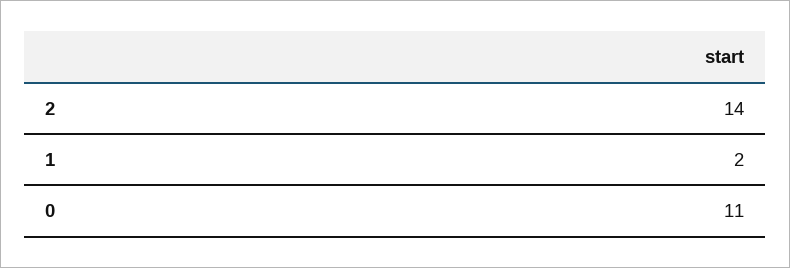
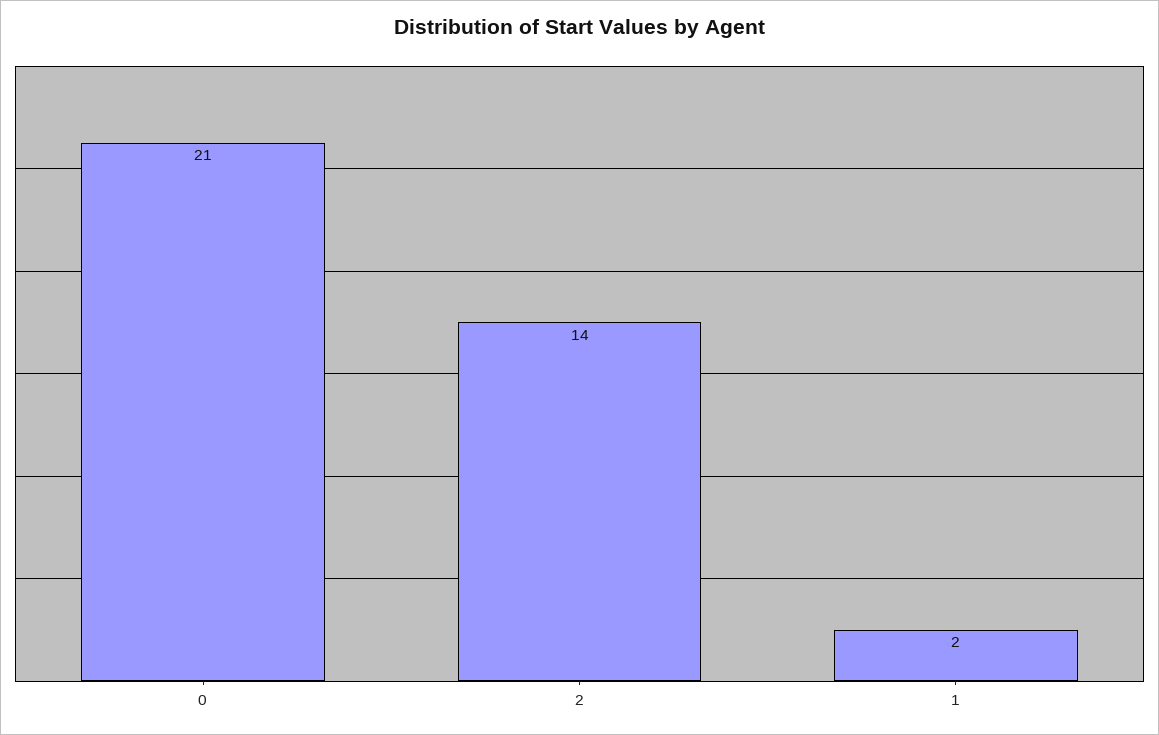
0: 11 -> 21

